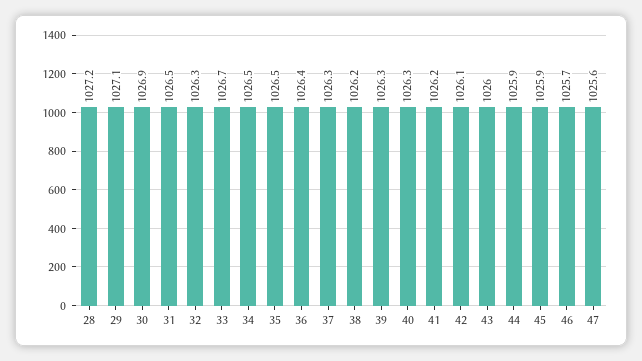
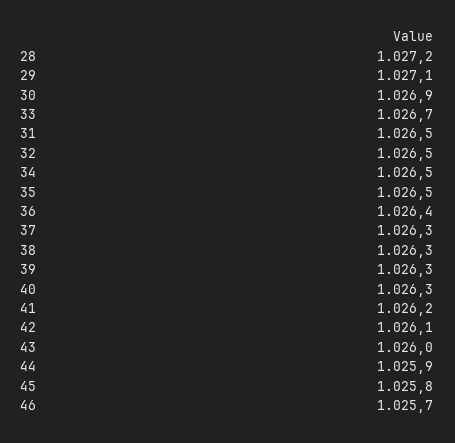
32: 1026.3 -> 1026.5
38: 1026.2 -> 1026.3
45: 1025.9 -> 1025.8
47: 1025.6 -> none

